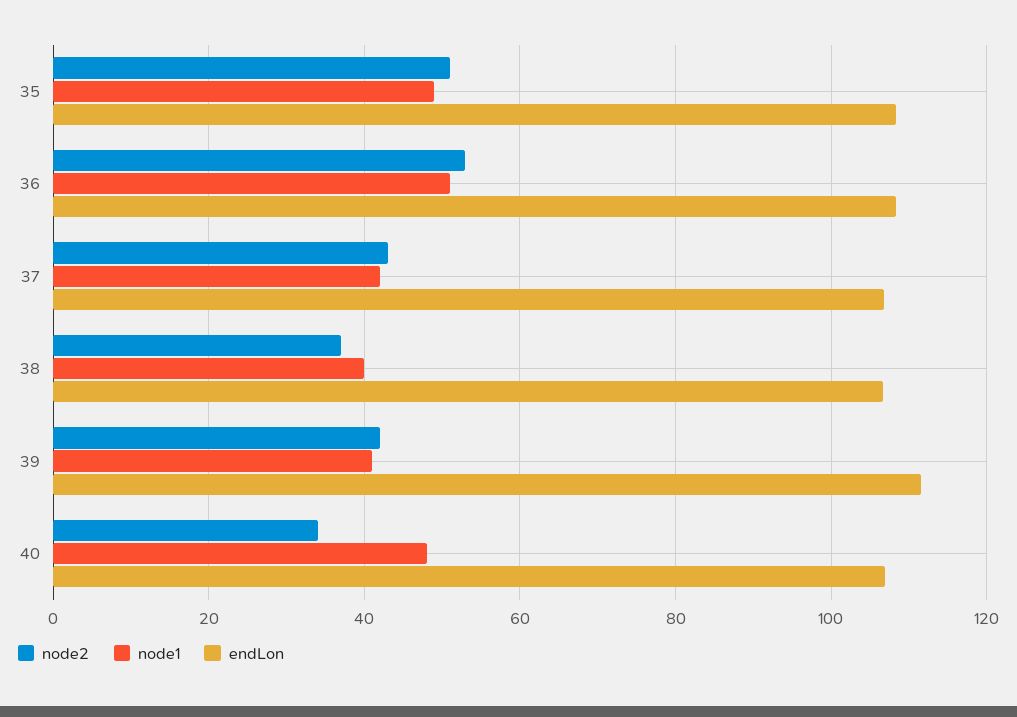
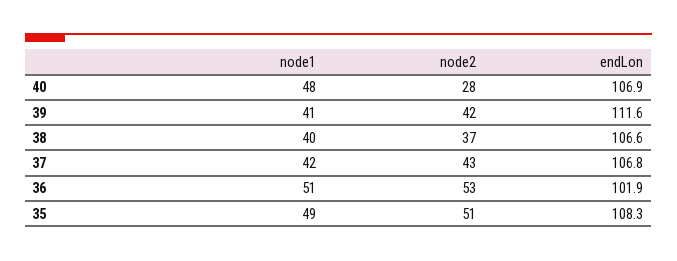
endLon, 36: 108 -> 101.9
node2, 40: 34 -> 28

